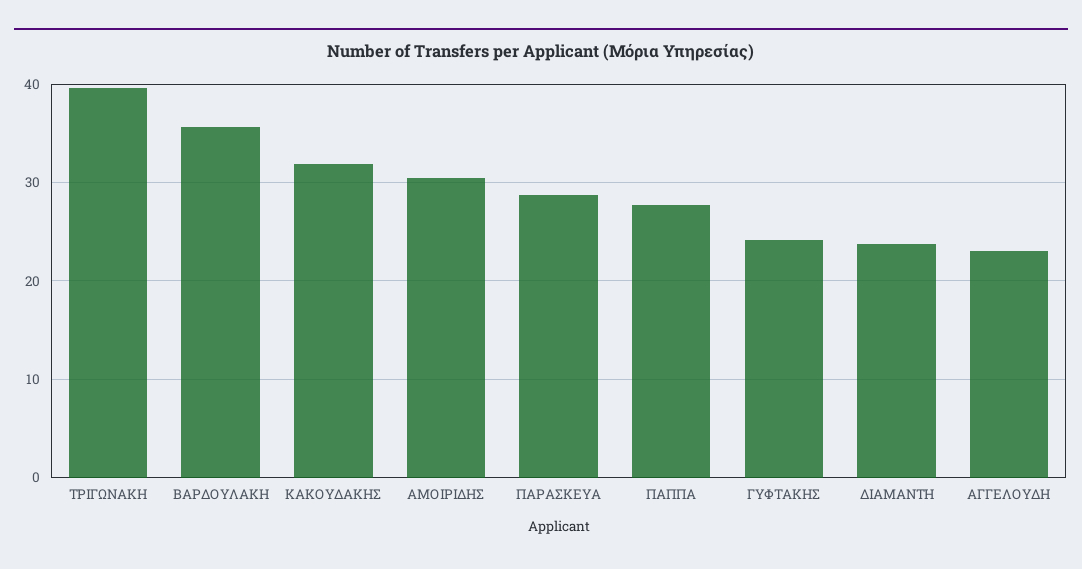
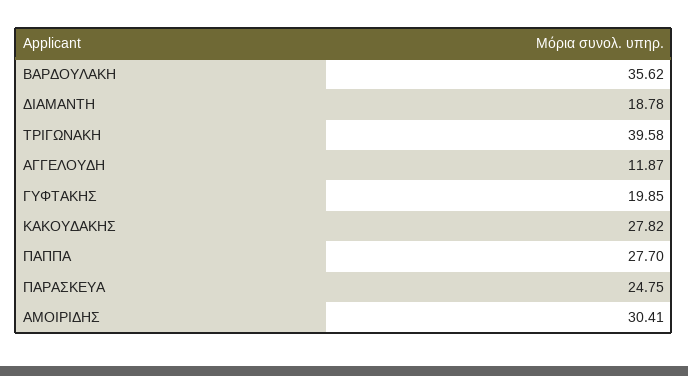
ΚΑΚΟΥΔΑΚΗΣ: 32 -> 27.82
ΠΑΡΑΣΚΕΥΑ: 29 -> 24.75
ΓΥΦΤΑΚΗΣ: 24 -> 19.85
ΔΙΑΜΑΝΤΗ: 24 -> 18.78
ΑΓΓΕΛΟΥΔΗ: 23 -> 11.87

